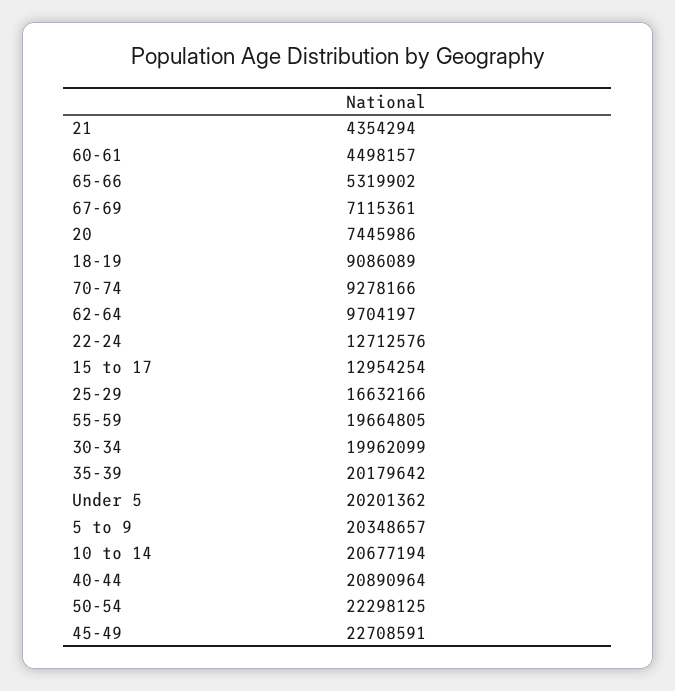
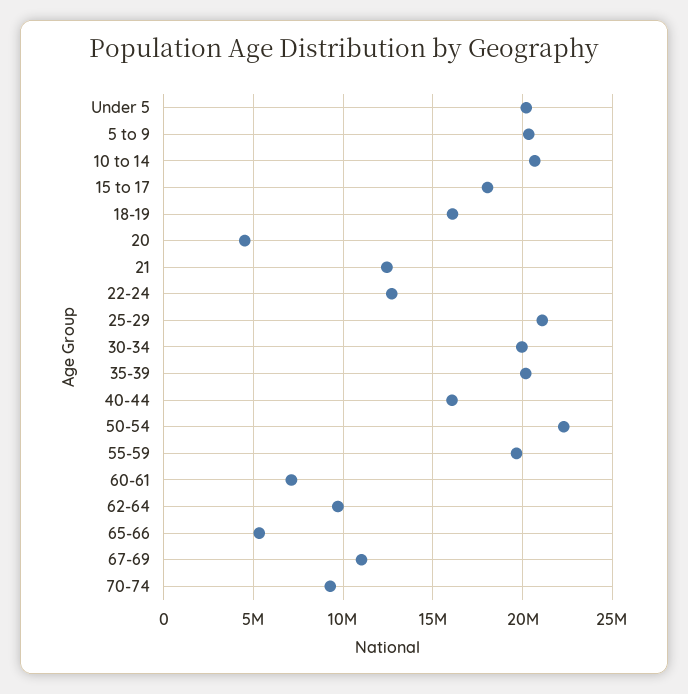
21: 4354294 -> 12500000
60-61: 4498157 -> 7000000
67-69: 7115361 -> 11000000
20: 7445986 -> 4500000
18-19: 9086089 -> 16000000
15 to 17: 12954254 -> 18000000
25-29: 16632166 -> 21000000
40-44: 20890964 -> 16000000
45-49: 22708591 -> none

